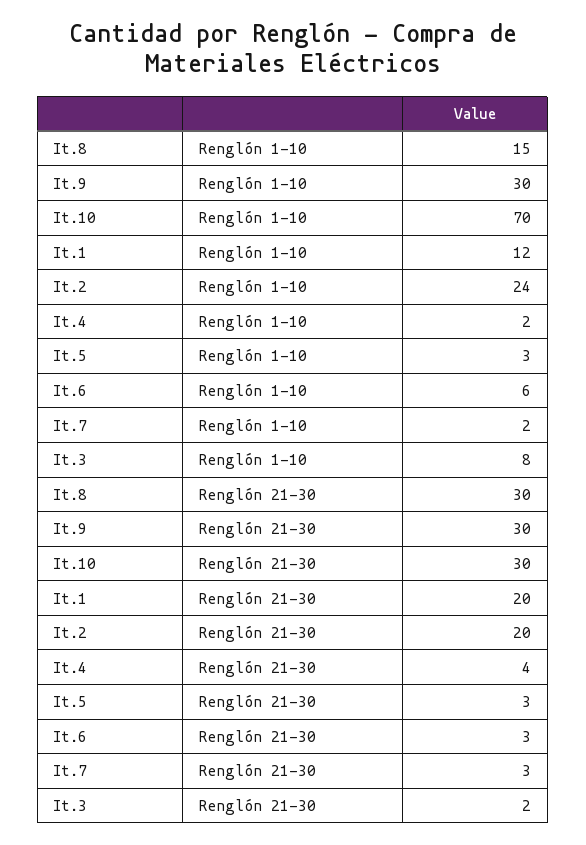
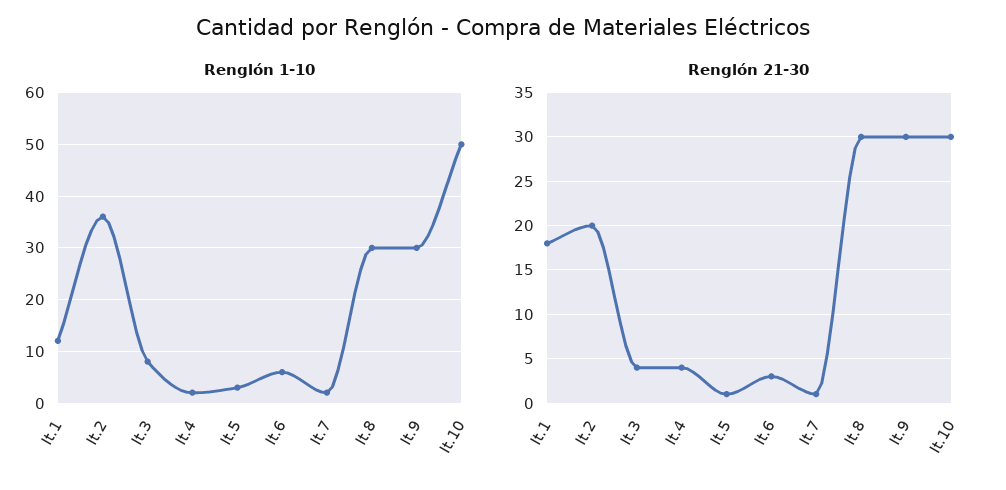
Renglón 1-10, It.8: 15 -> 30
Renglón 1-10, It.10: 70 -> 50
Renglón 1-10, It.2: 24 -> 35
Renglón 21-30, It.1: 20 -> 18
Renglón 21-30, It.5: 3 -> 1
Renglón 21-30, It.7: 3 -> 1
Renglón 21-30, It.3: 2 -> 4

